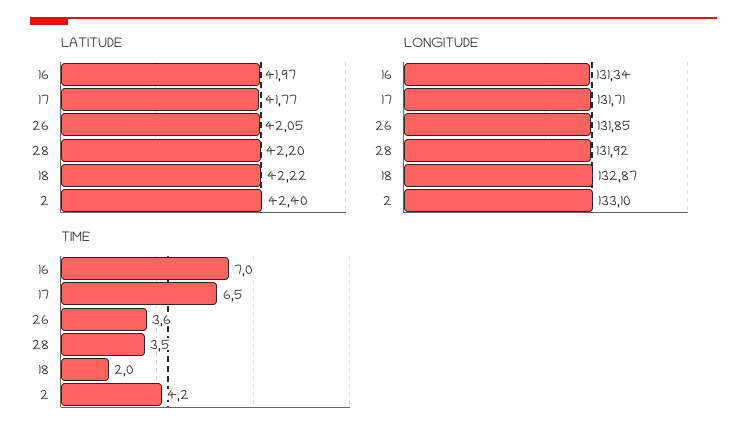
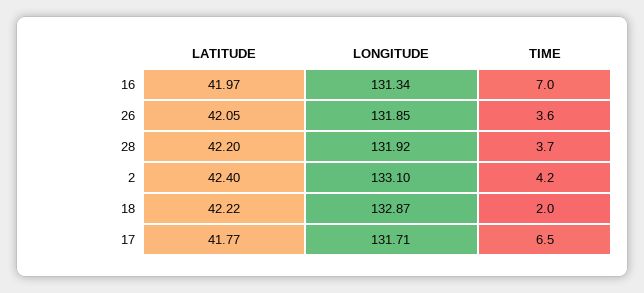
TIME, 28: 3.5 -> 3.7

